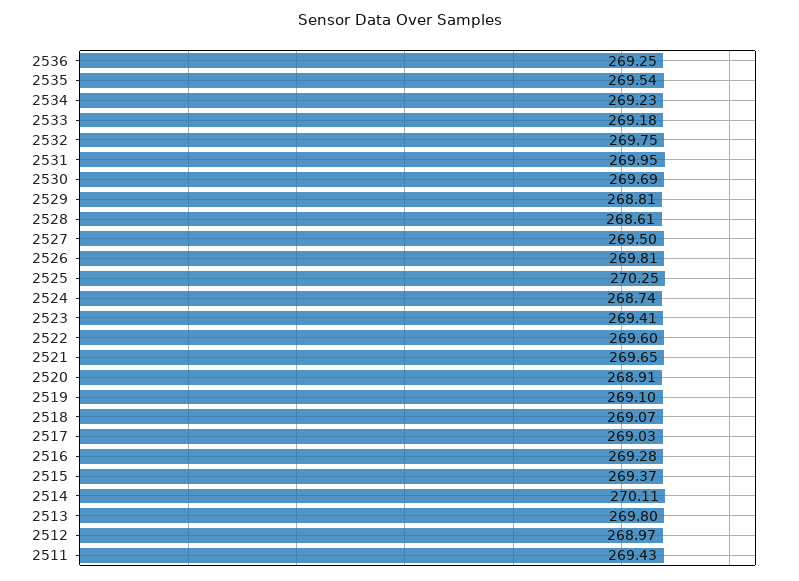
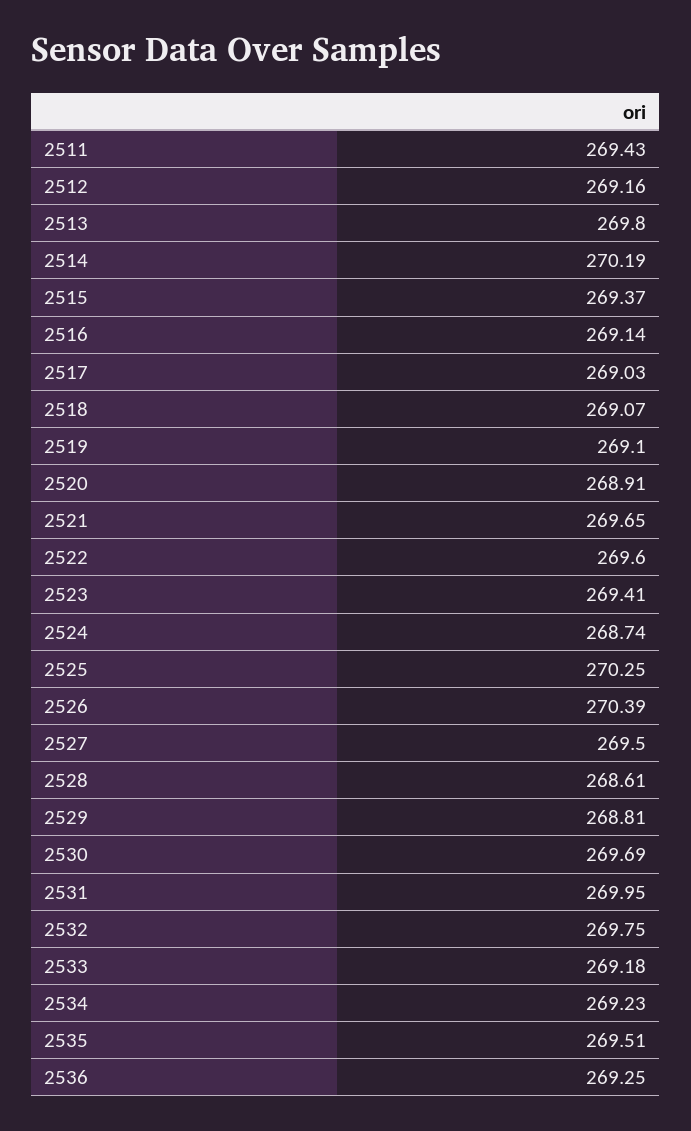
2535: 269.54 -> 269.51
2526: 269.81 -> 270.39
2516: 269.28 -> 269.14
2514: 270.11 -> 270.19
2512: 268.97 -> 269.16

